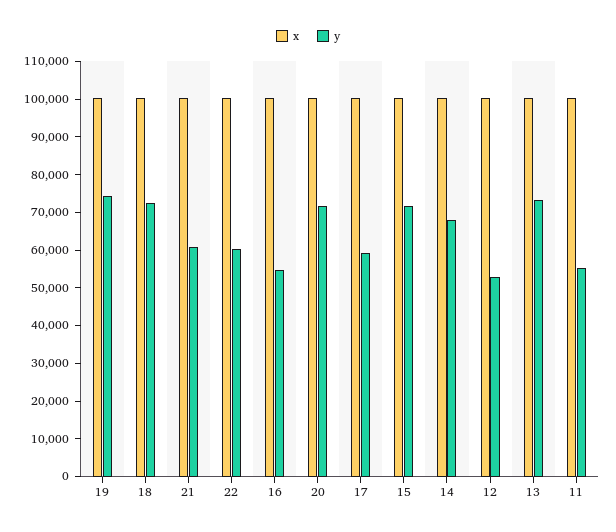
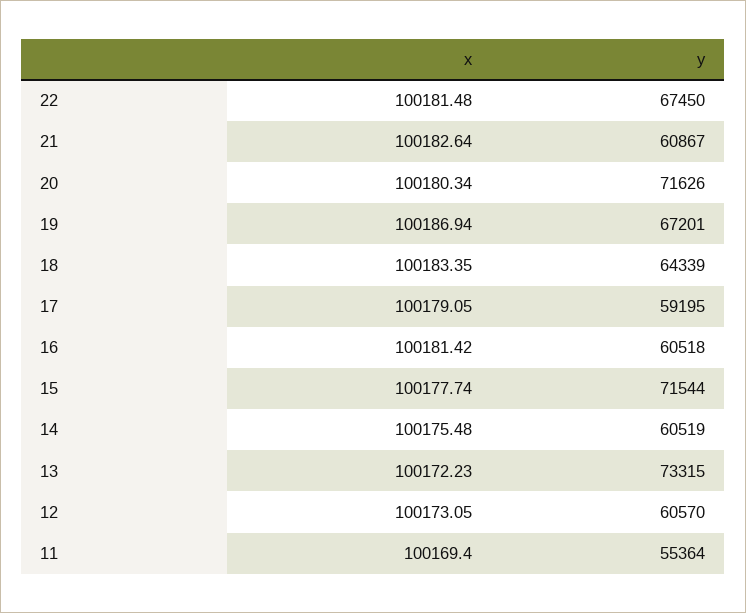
y, 19: 75000 -> 67201
y, 18: 72500 -> 64339
y, 22: 60000 -> 67450
y, 16: 55000 -> 60518
y, 14: 67500 -> 60519
y, 12: 52500 -> 60570

